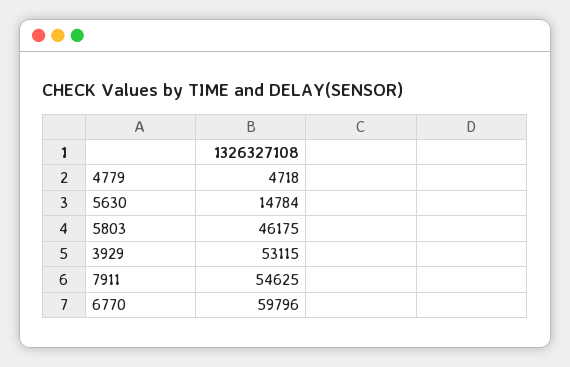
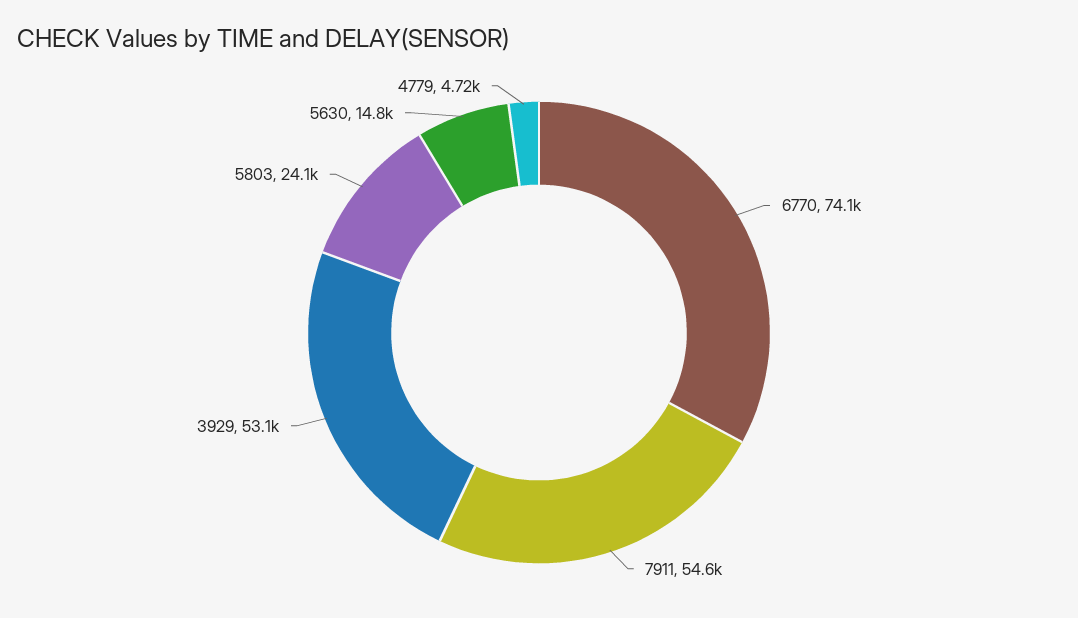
5803: 46175 -> 24100
6770: 59796 -> 74100

